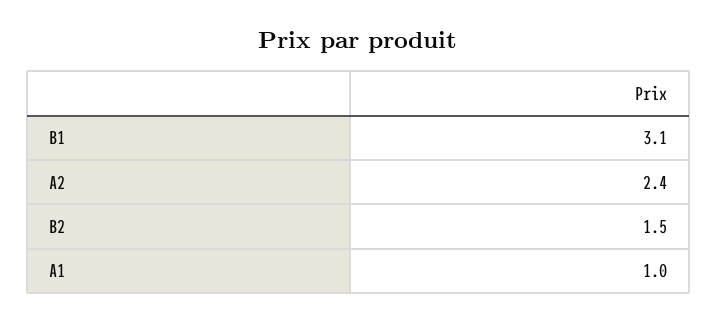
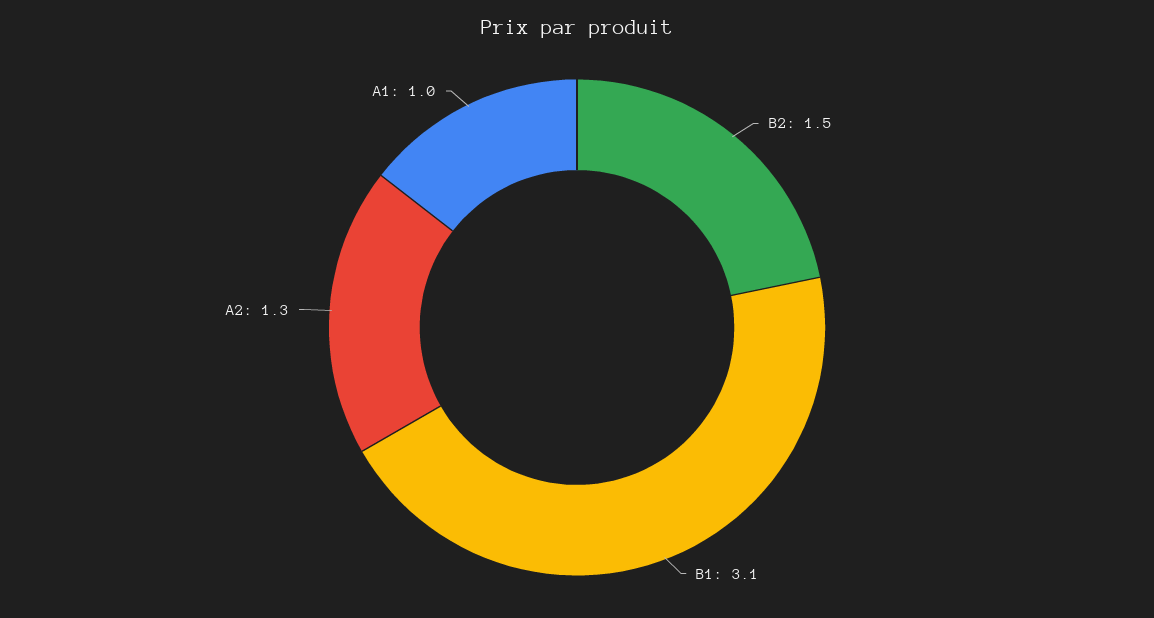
A2: 2.4 -> 1.3

